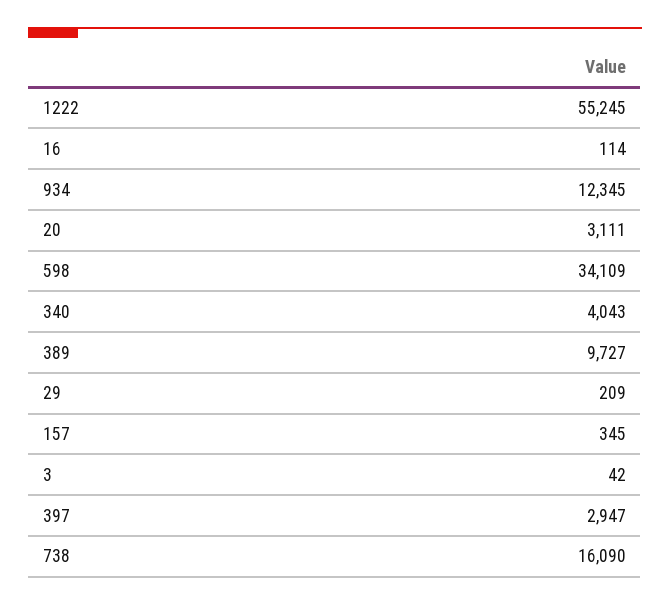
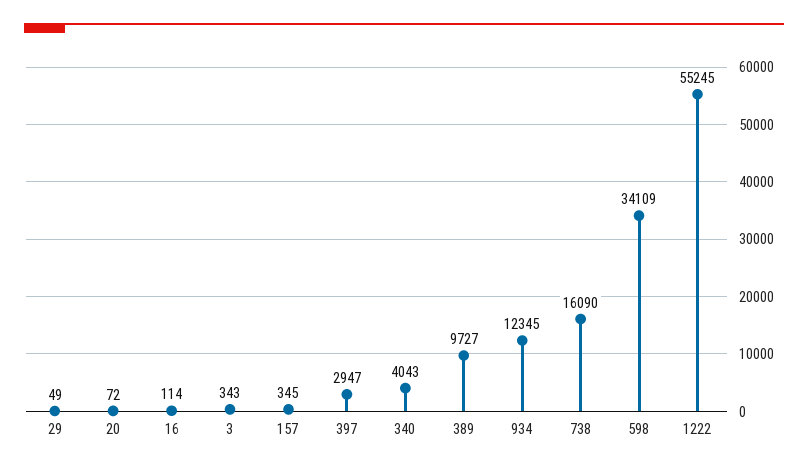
20: 3111 -> 72
29: 209 -> 49
3: 42 -> 343

